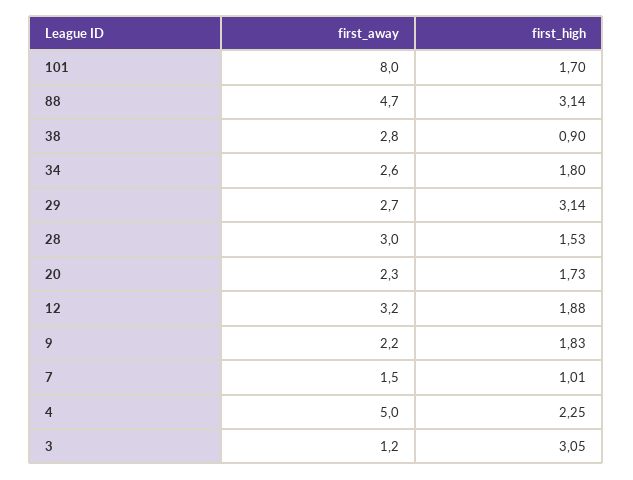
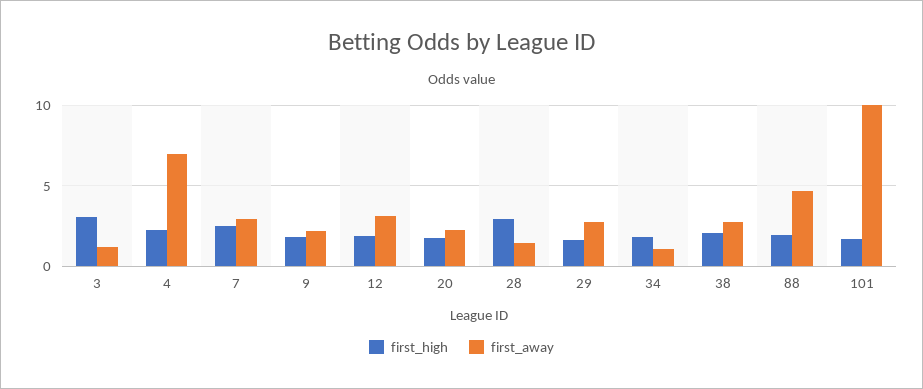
first_away, 101: 8 -> 10
first_high, 88: 3.14 -> 2
first_high, 38: 0.9 -> 2
first_away, 34: 2.6 -> 1
first_high, 29: 3.14 -> 1.5
first_away, 28: 3 -> 1.5
first_high, 28: 1.53 -> 3
first_away, 7: 1.5 -> 3
first_high, 7: 1.01 -> 2.5
first_away, 4: 5 -> 7

